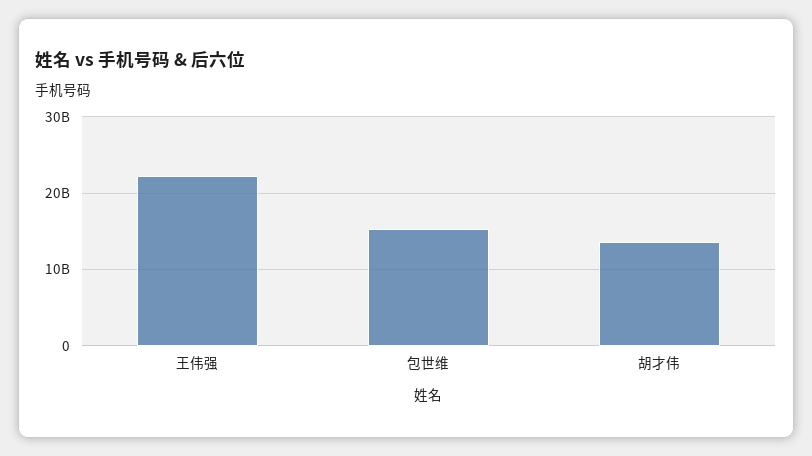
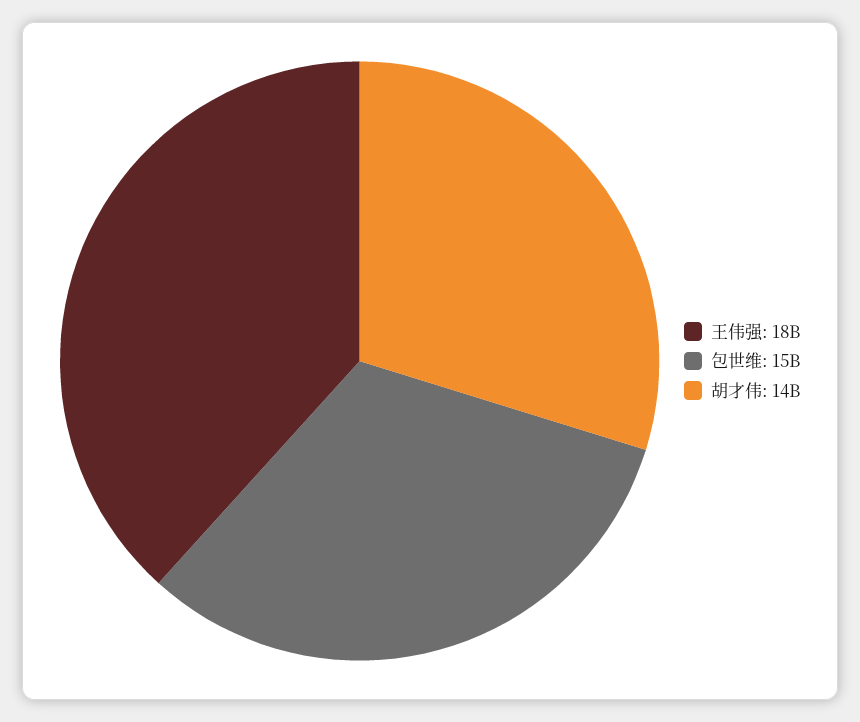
王伟强: 22000000000 -> 18000000000

